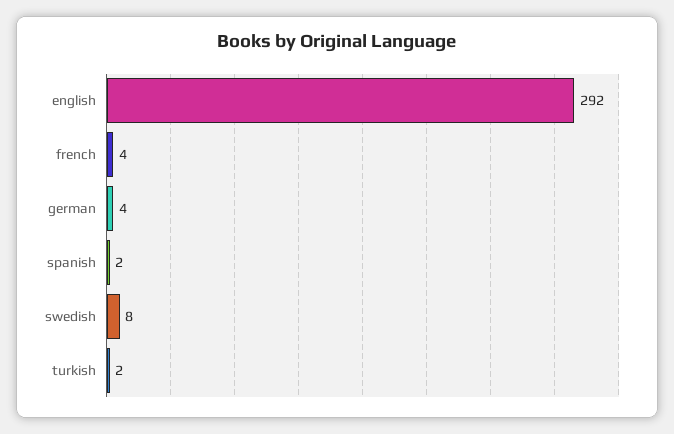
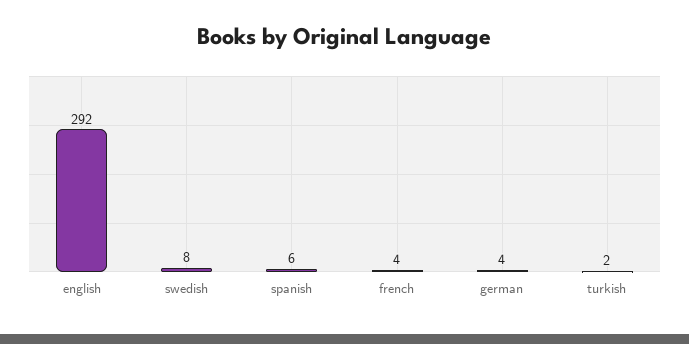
spanish: 2 -> 6

